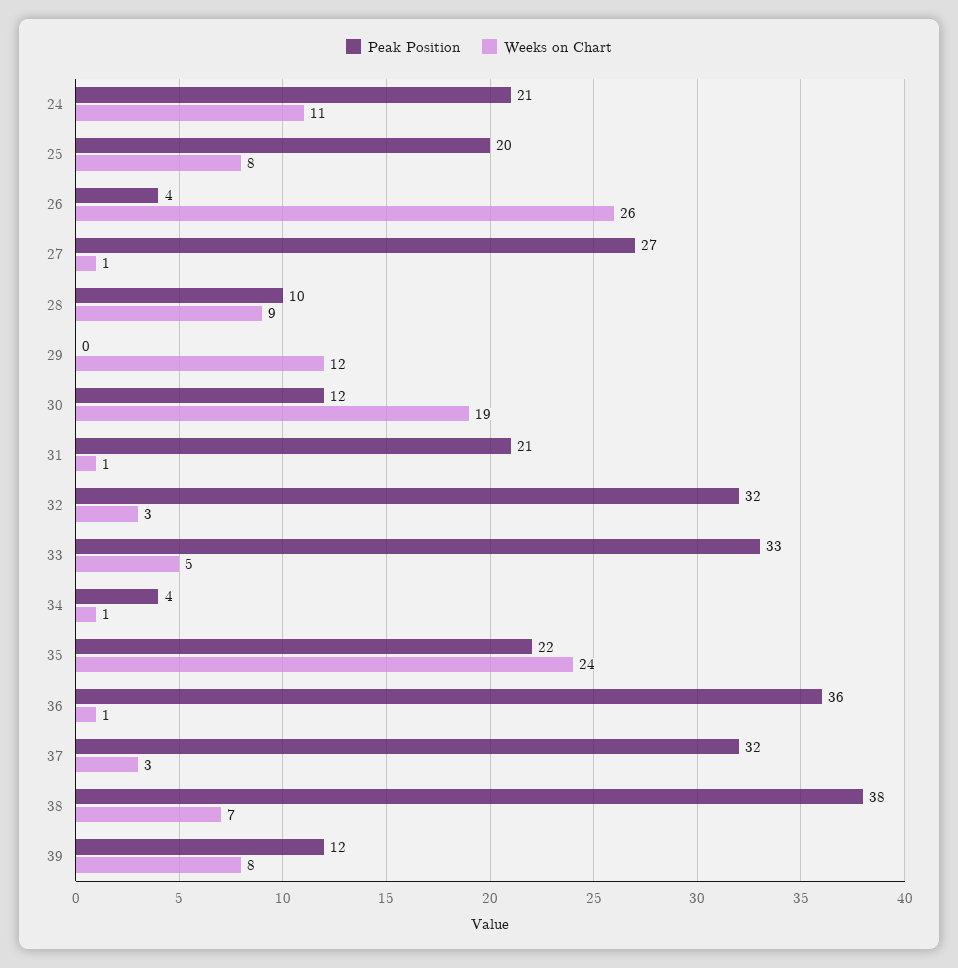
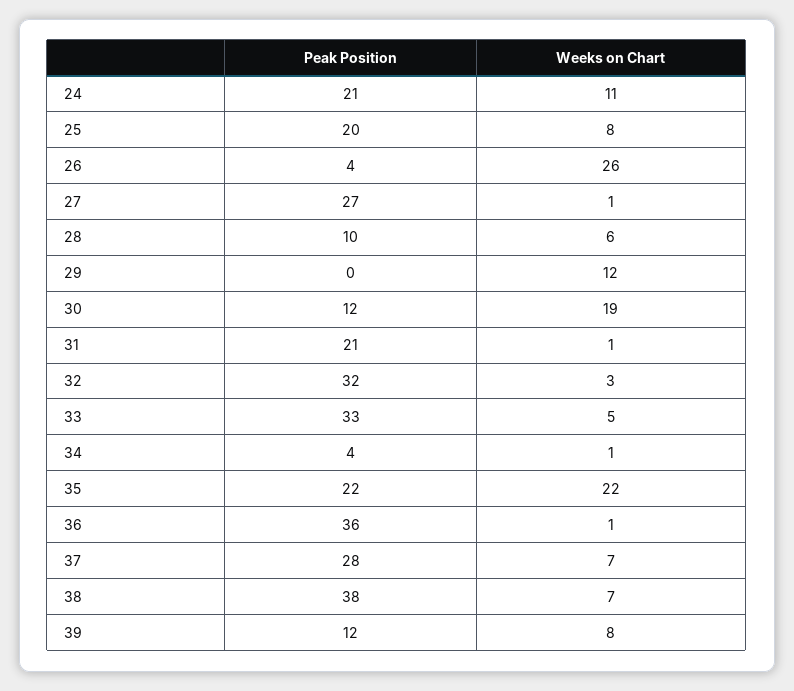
Weeks on Chart, 28: 9 -> 6
Weeks on Chart, 35: 24 -> 22
Peak Position, 37: 32 -> 28
Weeks on Chart, 37: 3 -> 7

